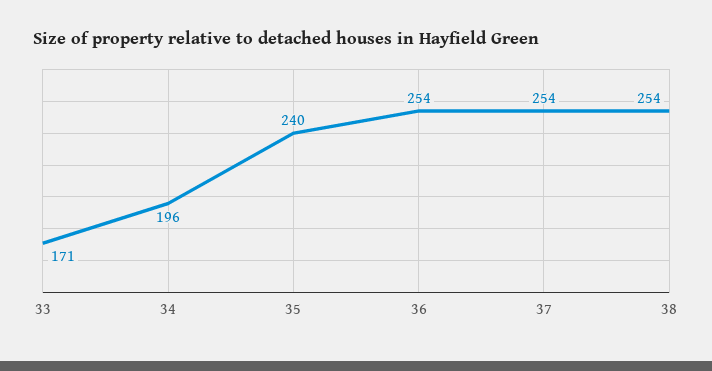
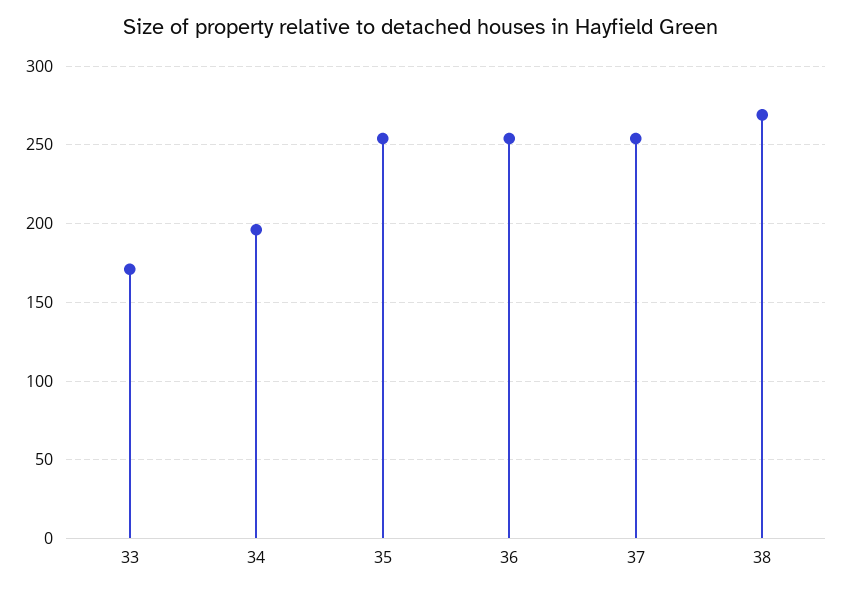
35: 240 -> 255
38: 254 -> 270

